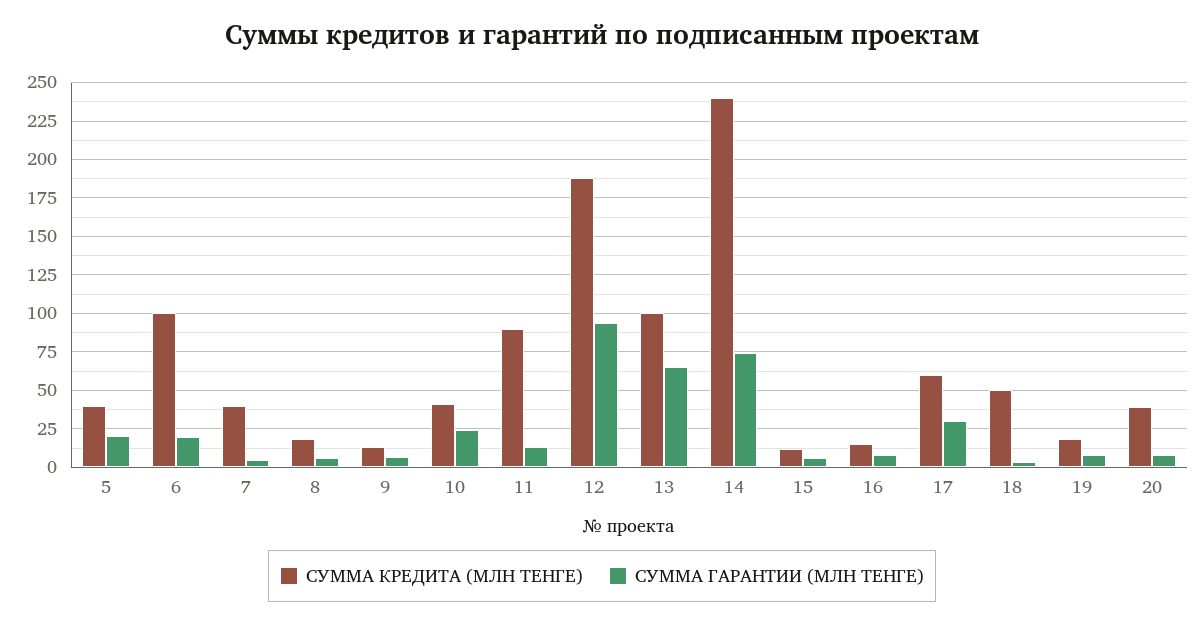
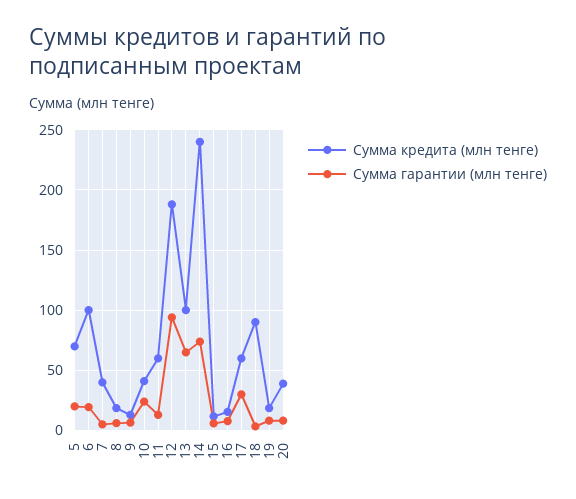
СУММА КРЕДИТА (МЛН ТЕНГЕ), 5: 40 -> 70
СУММА КРЕДИТА (МЛН ТЕНГЕ), 11: 90 -> 60
СУММА КРЕДИТА (МЛН ТЕНГЕ), 18: 50 -> 90

